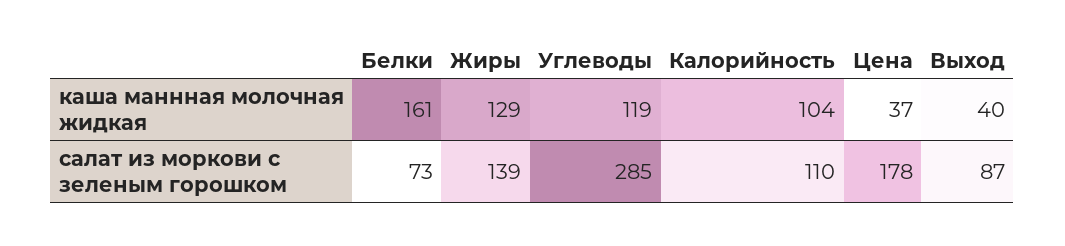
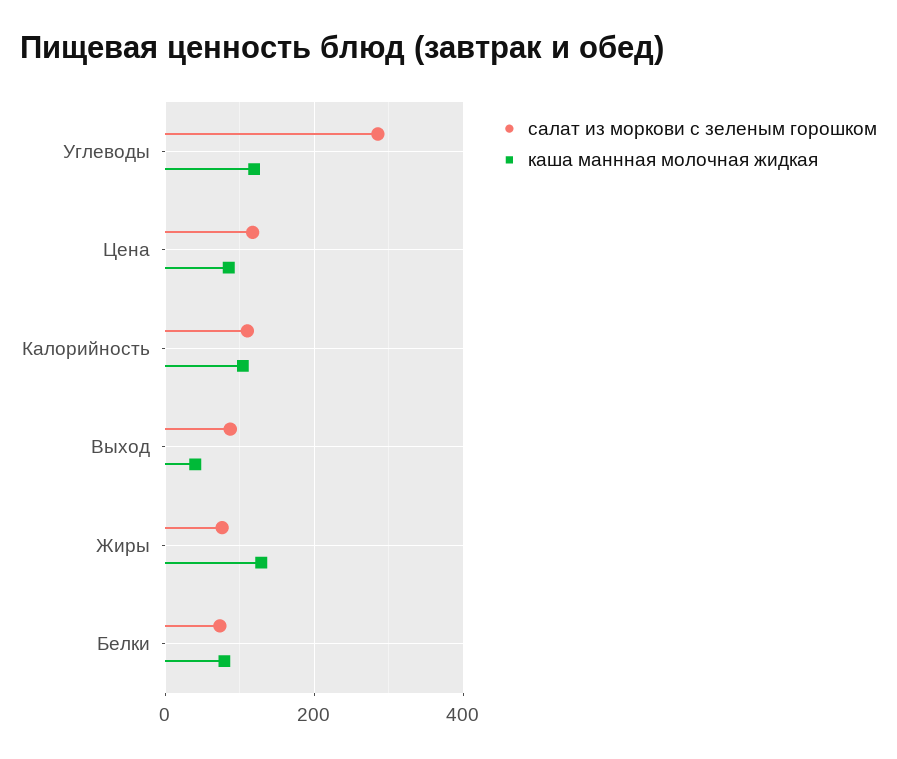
каша маннная молочная жидкая, Белки: 161 -> 80
каша маннная молочная жидкая, Цена: 37 -> 80
салат из моркови с зеленым горошком, Жиры: 139 -> 80
салат из моркови с зеленым горошком, Цена: 178 -> 120

